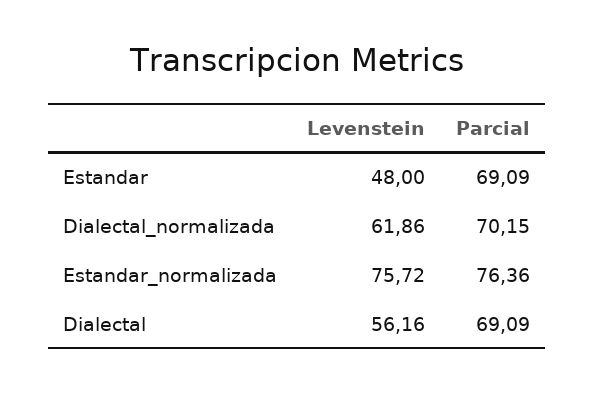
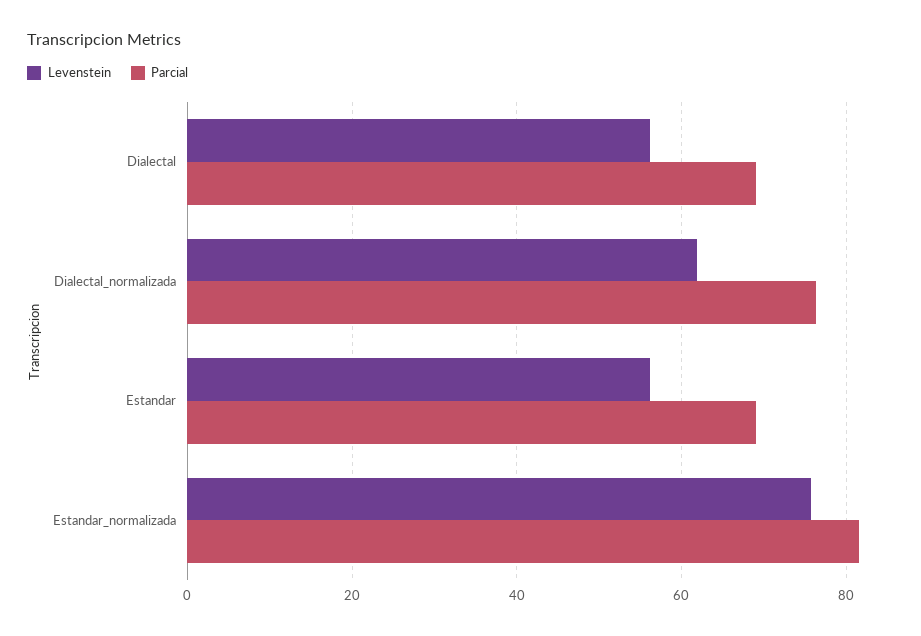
Levenstein, Estandar: 48 -> 56
Parcial, Dialectal_normalizada: 70.15 -> 76
Parcial, Estandar_normalizada: 76.36 -> 82

